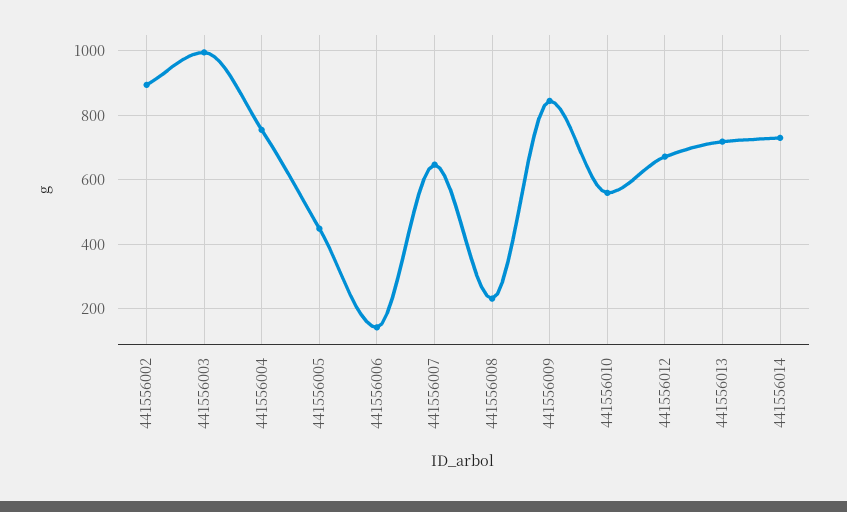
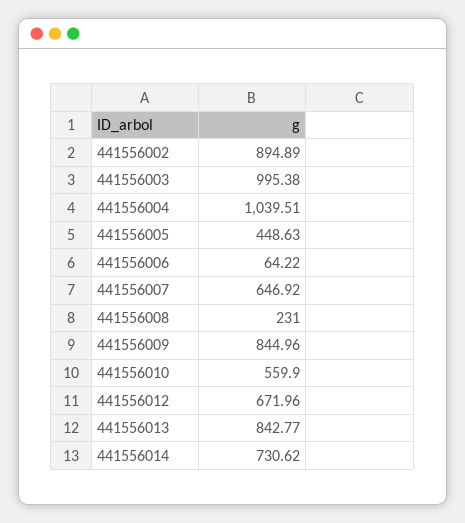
441556004: 760 -> 1039.51
441556006: 140 -> 64.22
441556013: 720 -> 842.77

